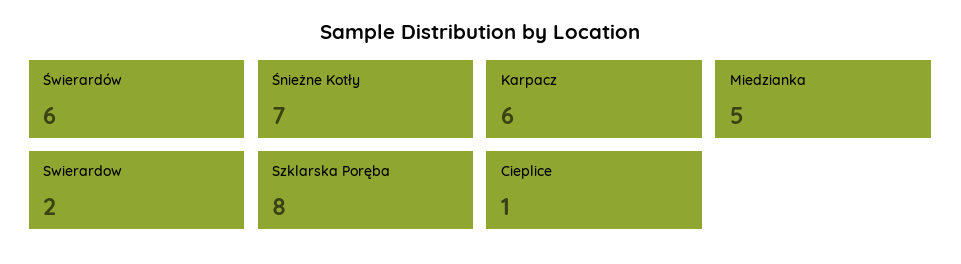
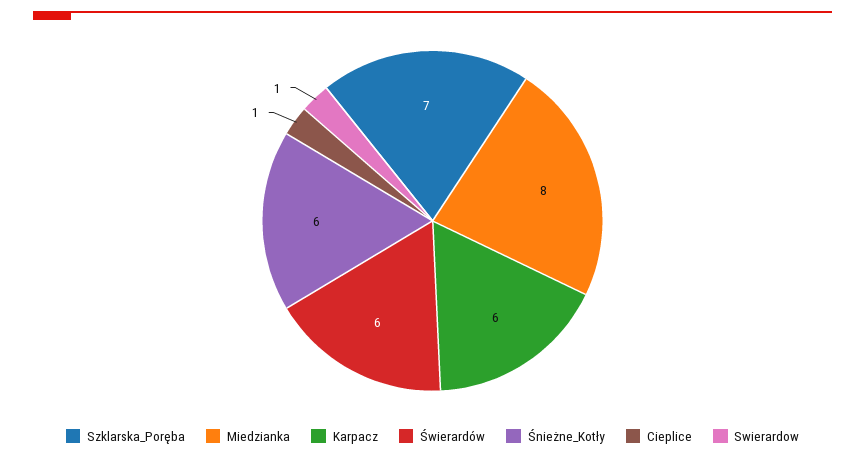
Śnieżne Kotły: 7 -> 6
Miedzianka: 5 -> 8
Swierardow: 2 -> 1
Szklarska Poręba: 8 -> 7

